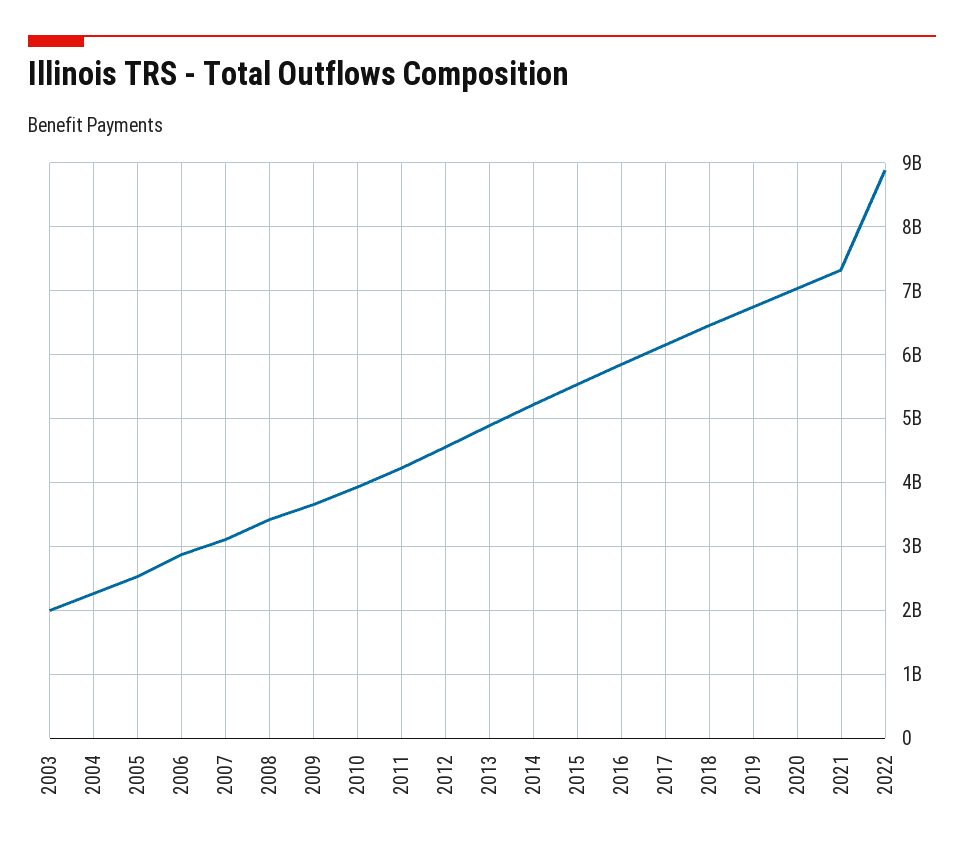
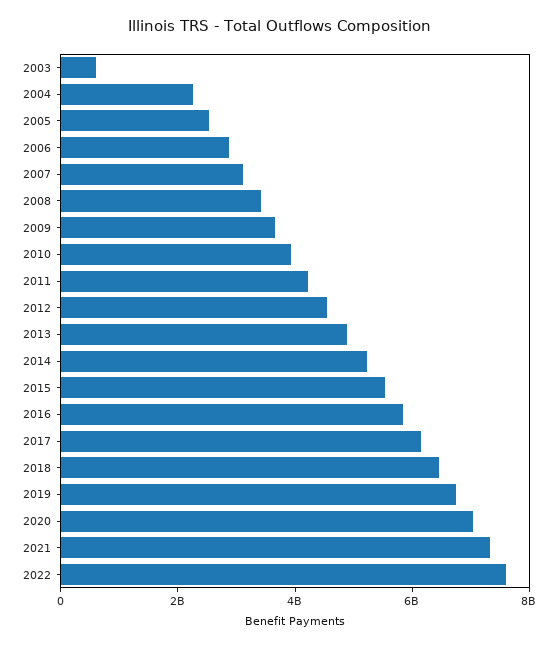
2003: 2000000000 -> 500000000
2022: 8900000000 -> 7500000000

